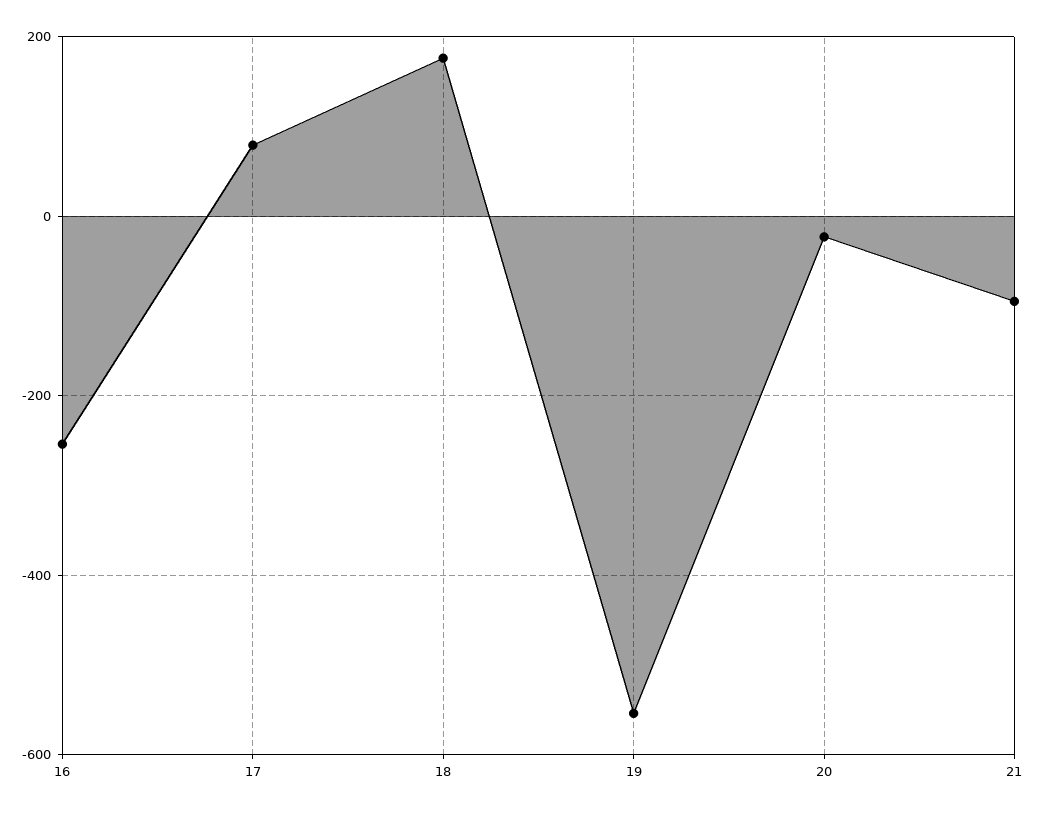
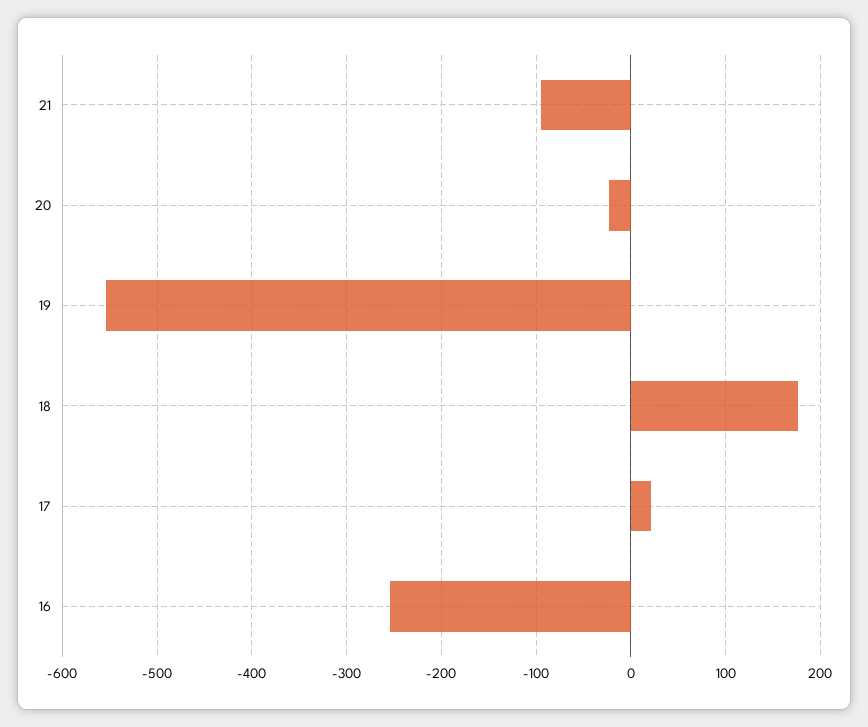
17: 80 -> 20

